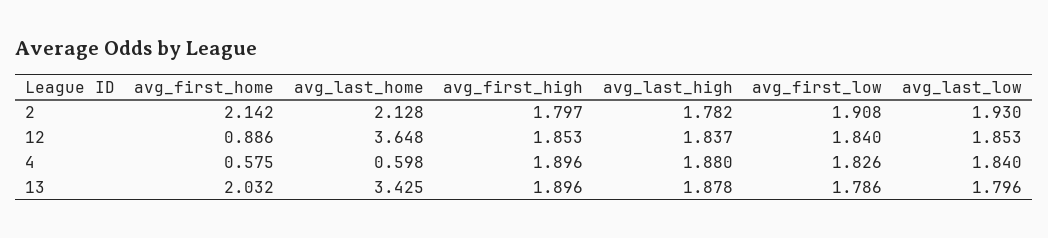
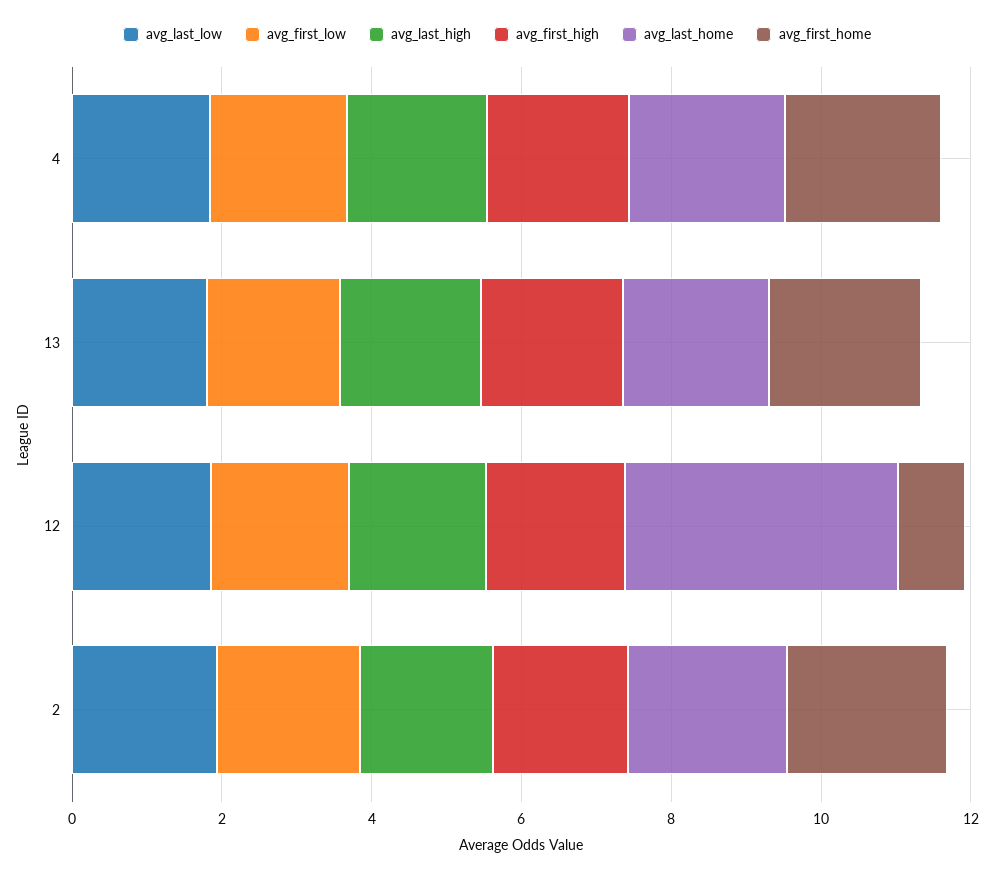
avg_first_home, 4: 0.575 -> 2
avg_last_home, 4: 0.598 -> 2
avg_last_home, 13: 3.425 -> 2

